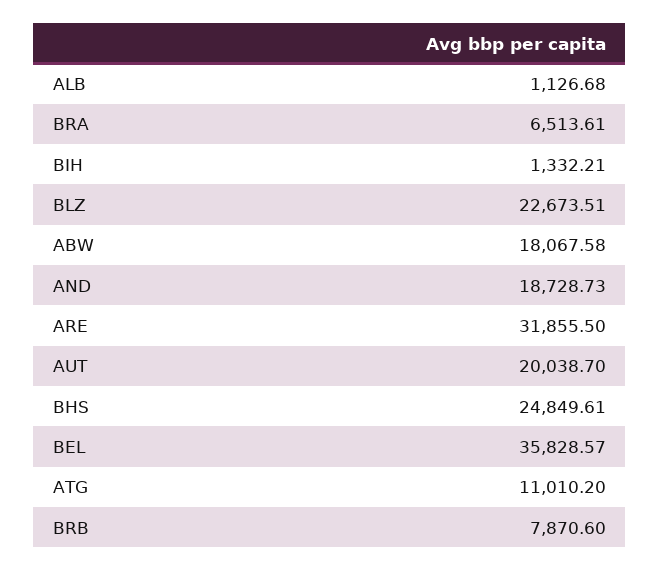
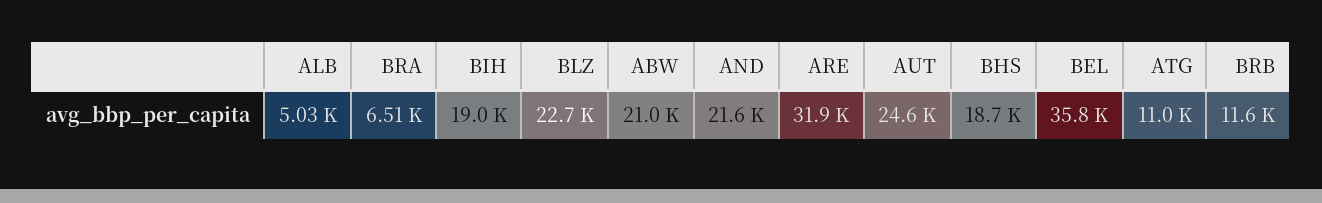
ALB: 1126.68 -> 5030
BIH: 1332.21 -> 19000
ABW: 18067.58 -> 21000
AND: 18728.73 -> 21600
AUT: 20038.7 -> 24600
BHS: 24849.61 -> 18700
BRB: 7870.6 -> 11600

